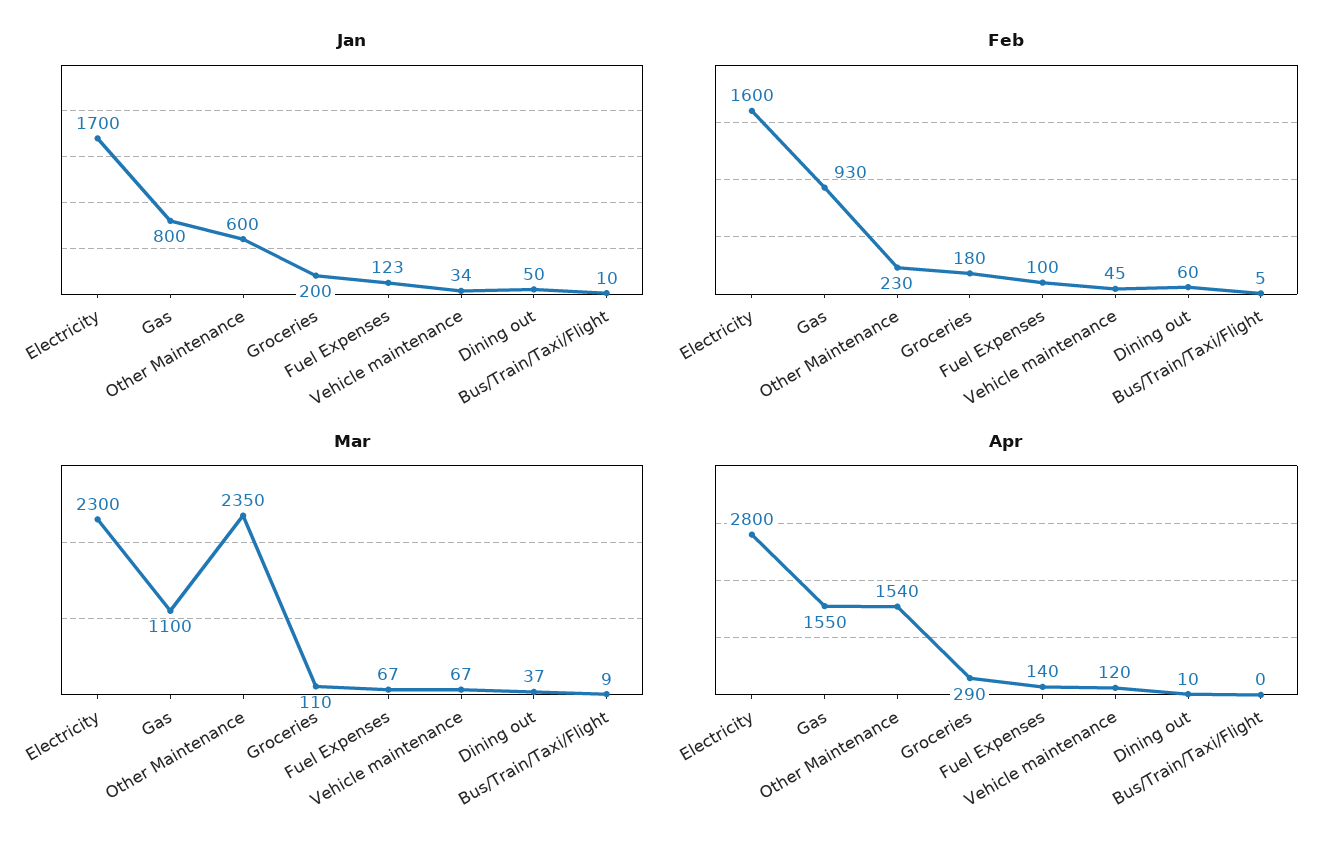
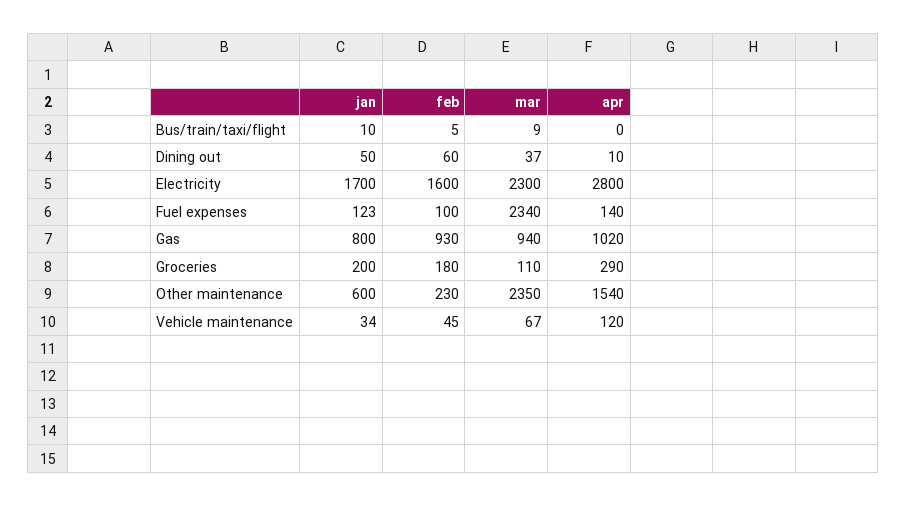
Mar, Gas: 1100 -> 940
Mar, Fuel Expenses: 67 -> 2340
Apr, Gas: 1550 -> 1020

